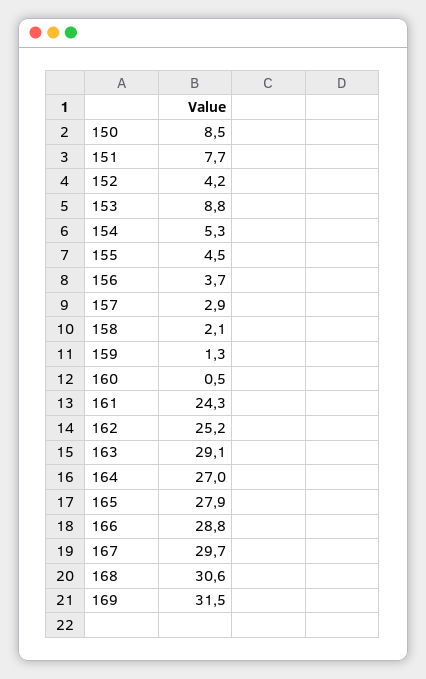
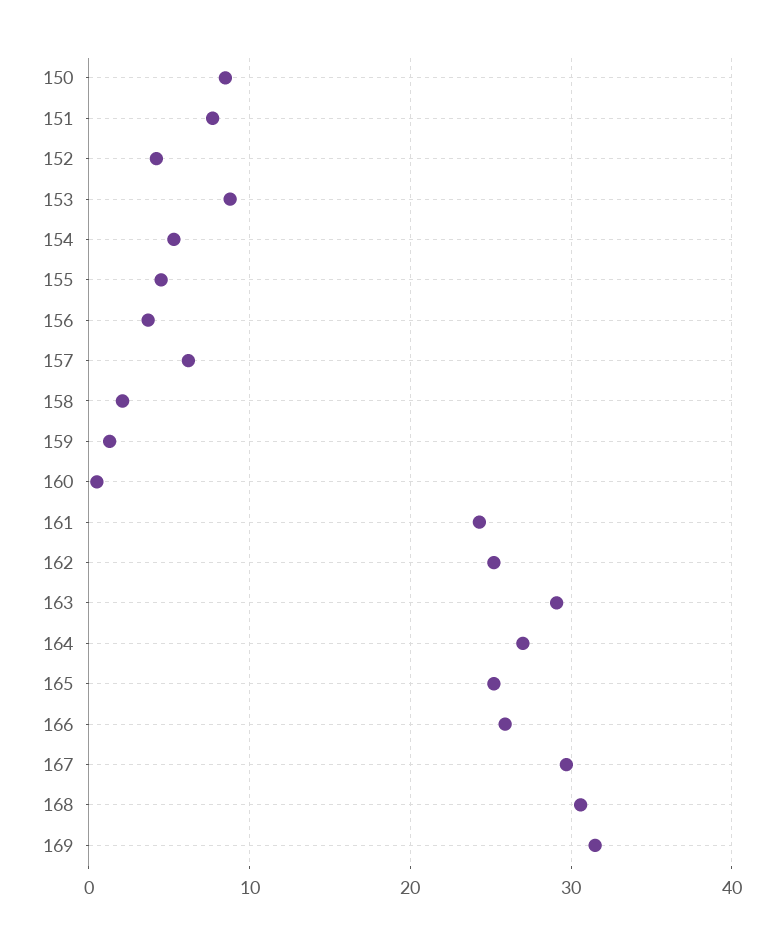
157: 2.9 -> 6
165: 27.9 -> 25
166: 28.8 -> 26

